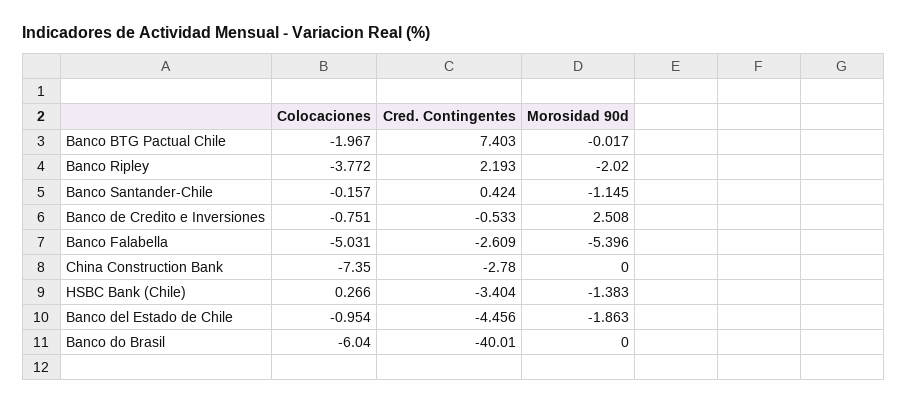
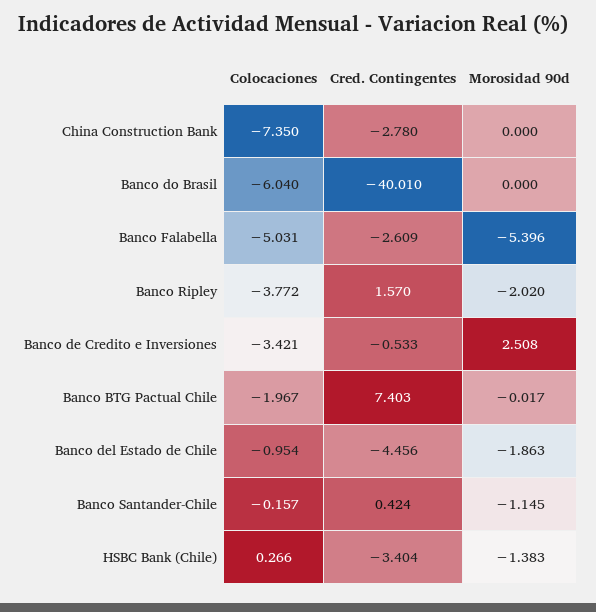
Cred. Contingentes, Banco Ripley: 2.193 -> 1.57
Colocaciones, Banco de Credito e Inversiones: -0.751 -> -3.421

